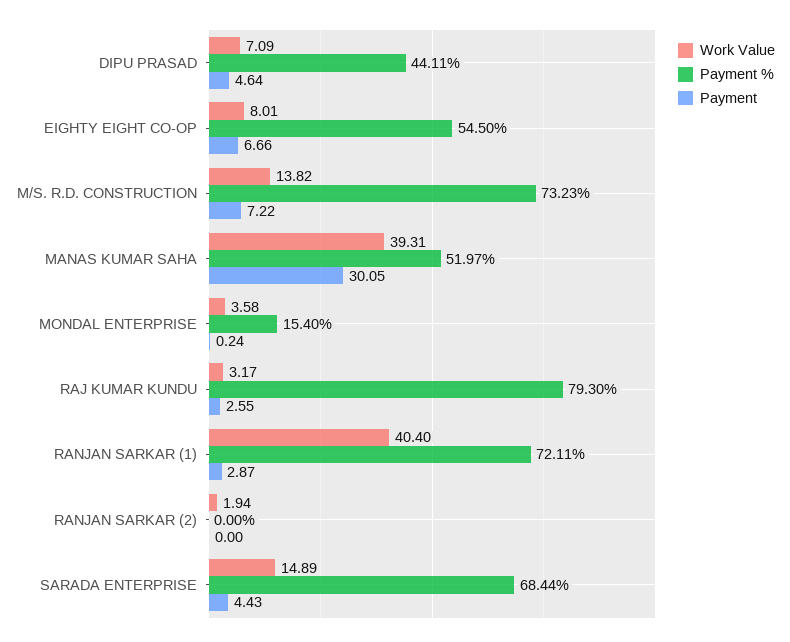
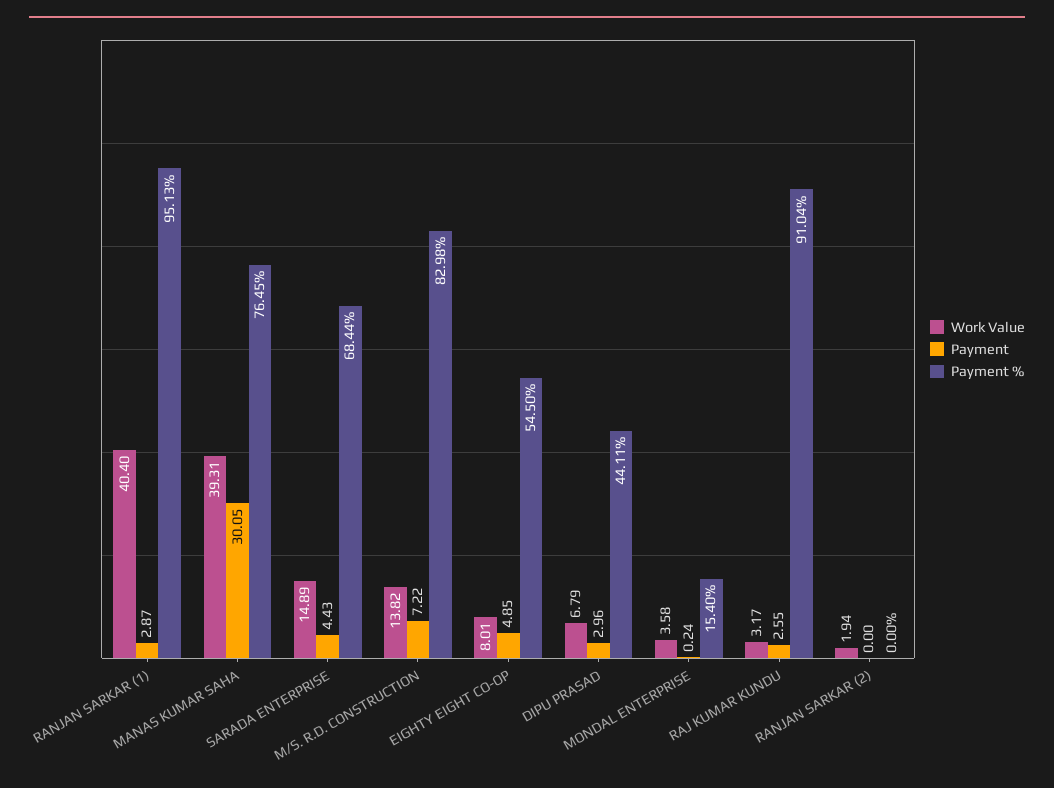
Work Value, DIPU PRASAD: 7.09 -> 6.79
Payment, DIPU PRASAD: 4.64 -> 2.96
Payment, EIGHTY EIGHT CO-OP: 6.66 -> 4.85
Payment %, M/S. R.D. CONSTRUCTION: 73.23 -> 82.98
Payment %, MANAS KUMAR SAHA: 51.97 -> 76.45
Payment %, RAJ KUMAR KUNDU: 79.3 -> 91.04
Payment %, RANJAN SARKAR (1): 72.11 -> 95.13

